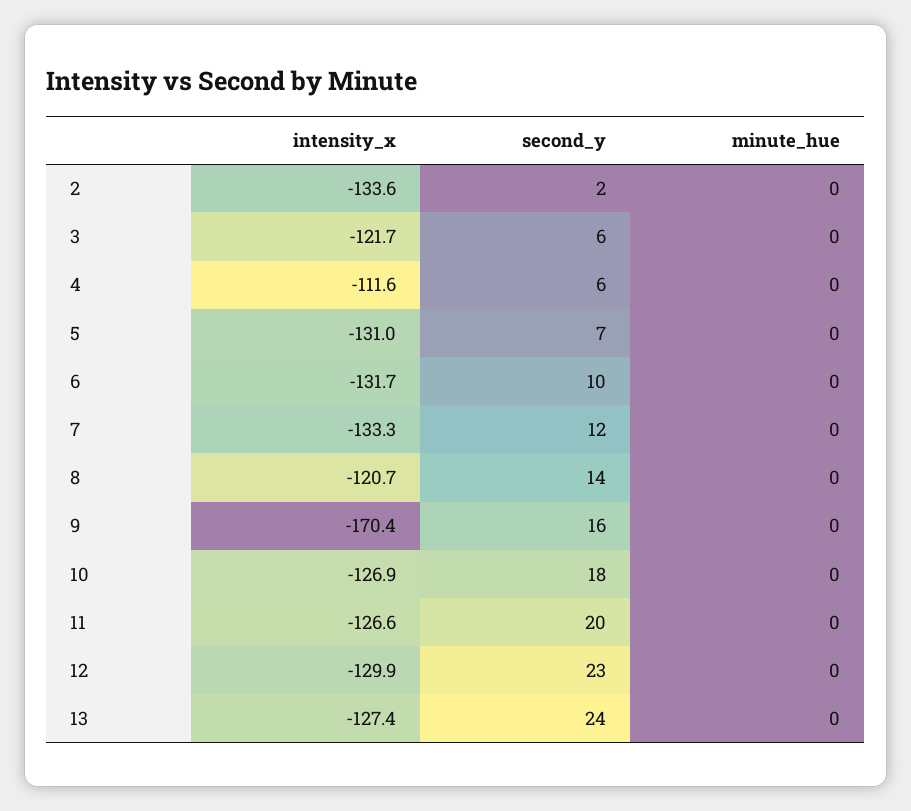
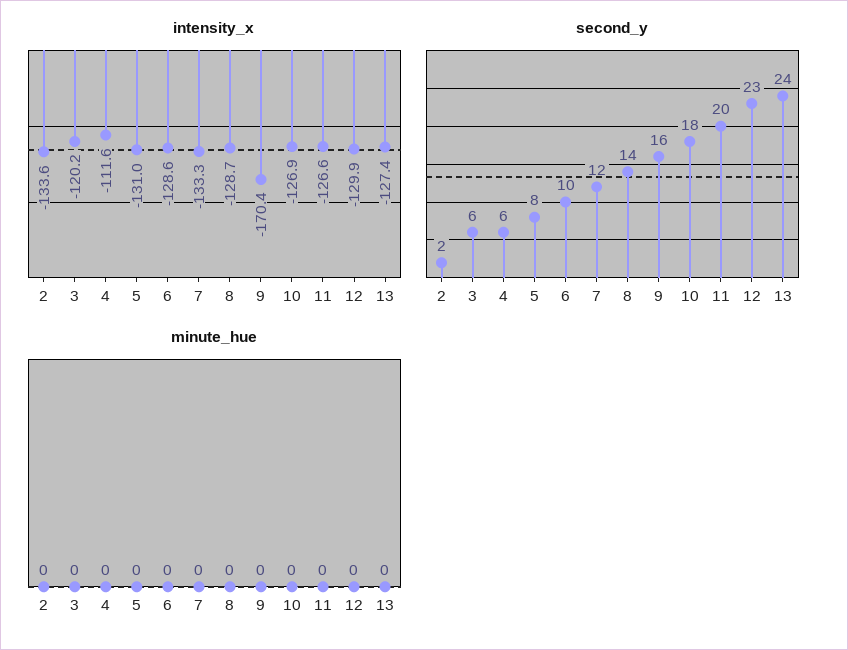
intensity_x, 3: -121.7 -> -120.2
second_y, 5: 7 -> 8
intensity_x, 6: -131.7 -> -128.6
intensity_x, 8: -120.7 -> -128.7

